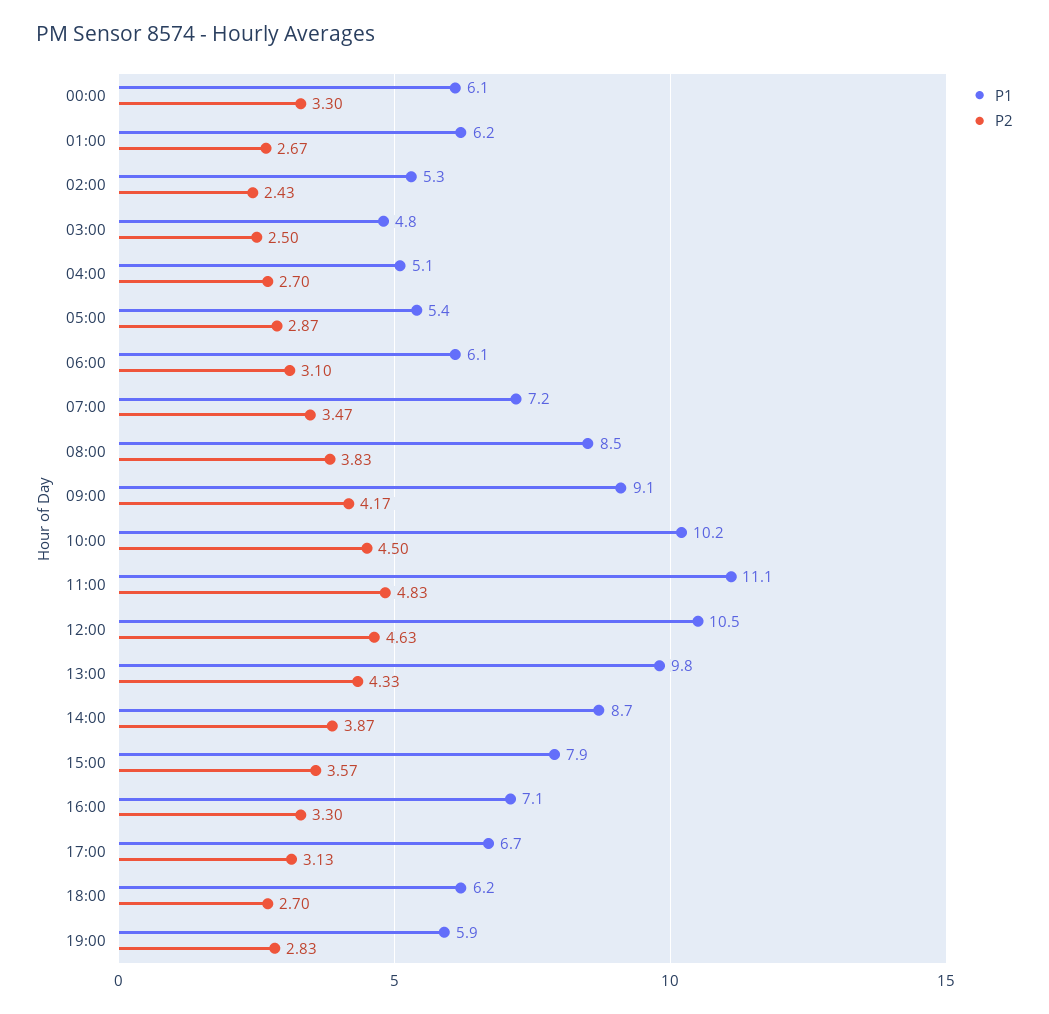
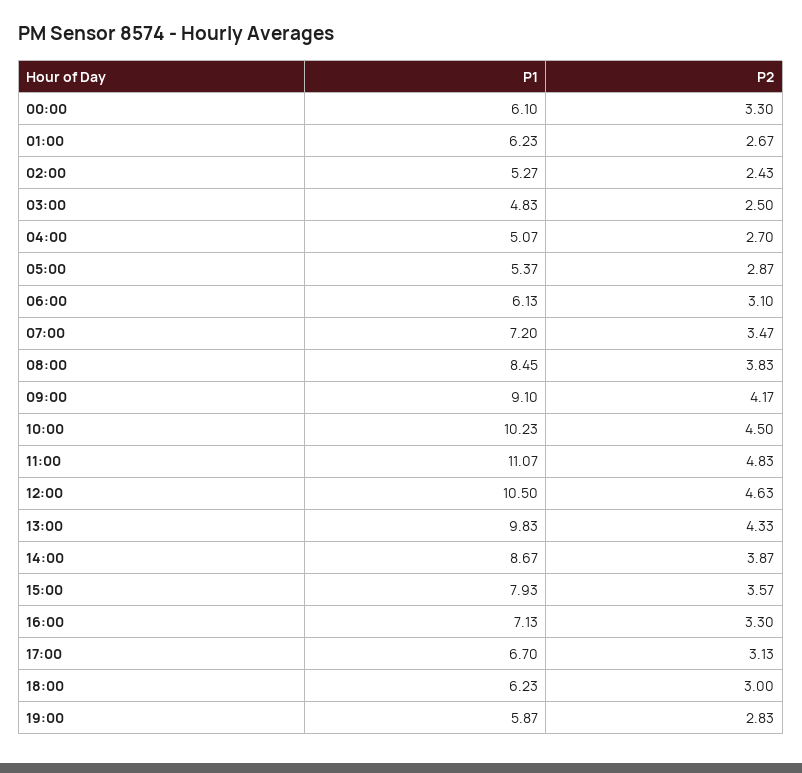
P2, 18:00: 2.7 -> 3

